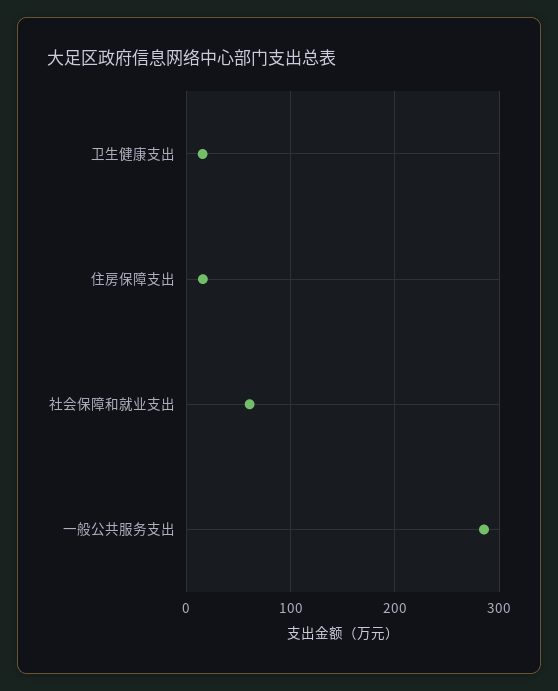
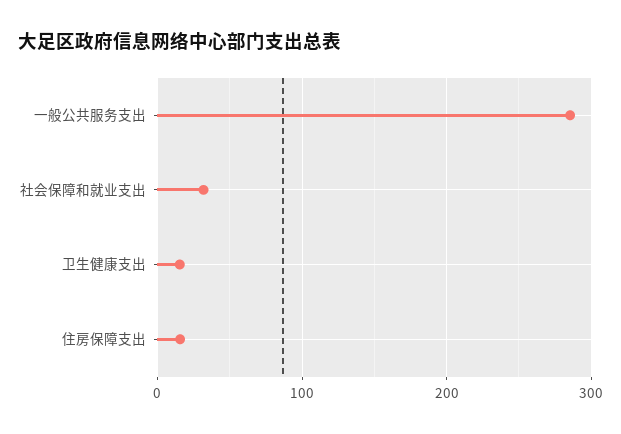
社会保障和就业支出: 60 -> 30

